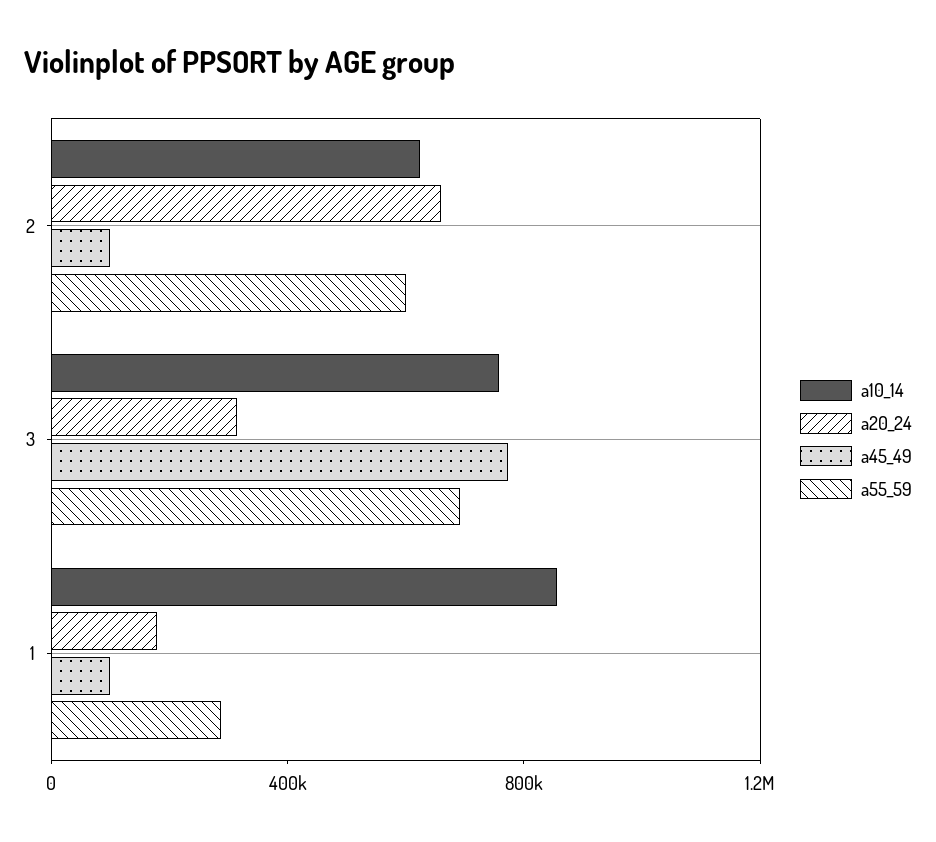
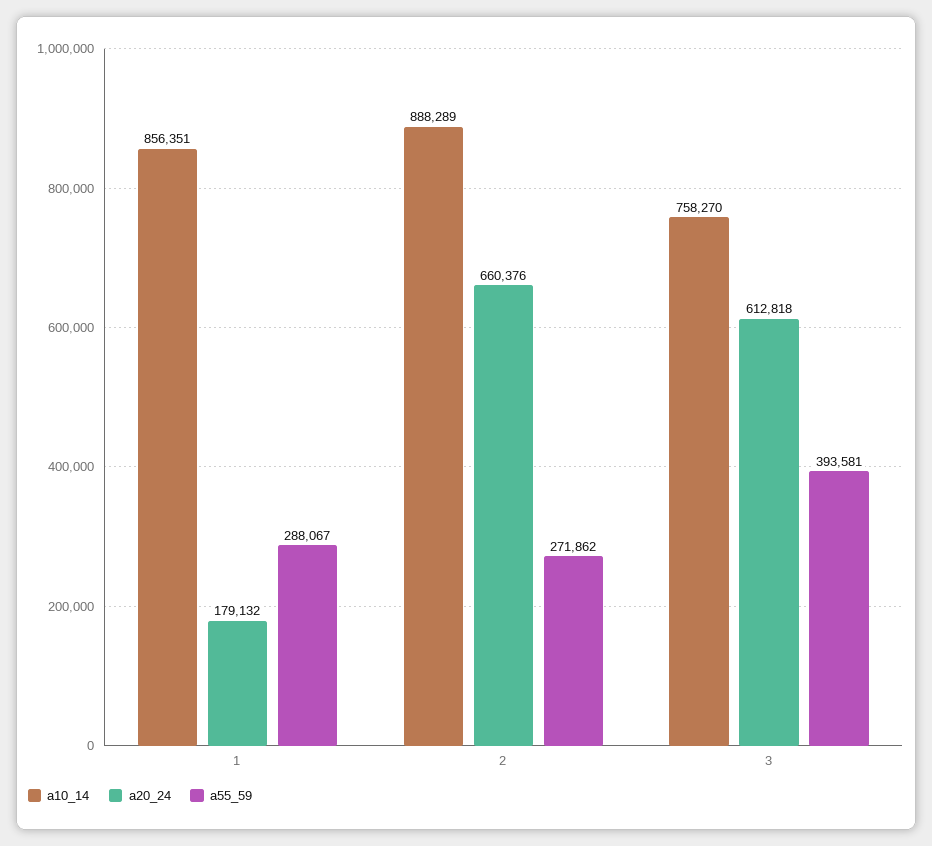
a10_14, 2: 600000 -> 888289
a45_49, 2: 100000 -> none
a55_59, 2: 600000 -> 271862
a20_24, 3: 300000 -> 612818
a45_49, 3: 800000 -> none
a55_59, 3: 700000 -> 393581
a45_49, 1: 100000 -> none

